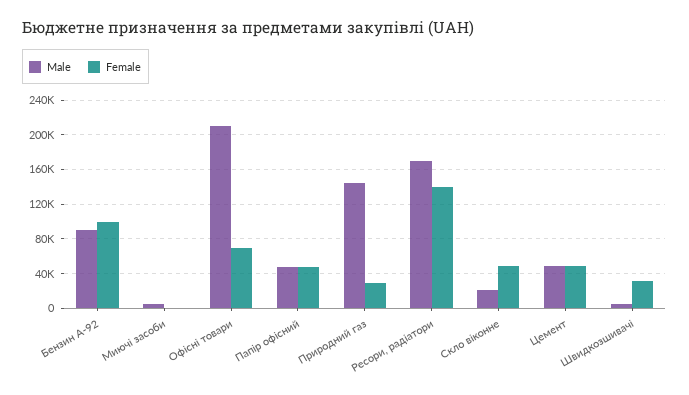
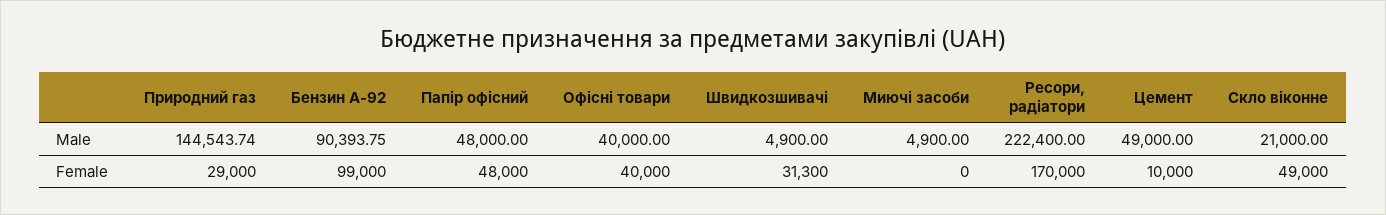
Male, Офісні товари: 210000 -> 40000
Female, Офісні товари: 70000 -> 40000
Male, Ресори, радіатори: 170000 -> 222400
Female, Ресори, радіатори: 140000 -> 170000
Female, Цемент: 50000 -> 10000

